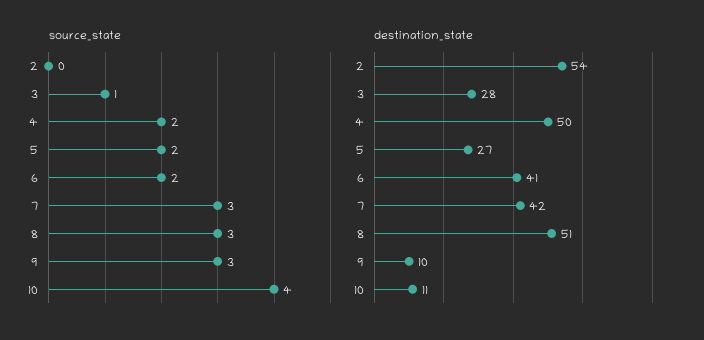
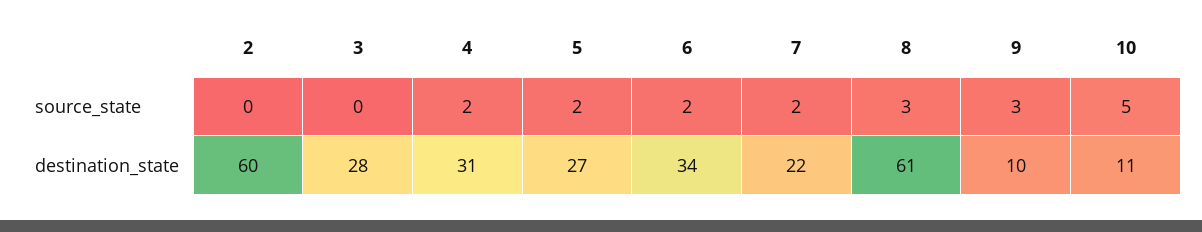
source_state, 3: 1 -> 0
source_state, 7: 3 -> 2
source_state, 10: 4 -> 5
destination_state, 2: 54 -> 60
destination_state, 4: 50 -> 31
destination_state, 6: 41 -> 34
destination_state, 7: 42 -> 22
destination_state, 8: 51 -> 61

